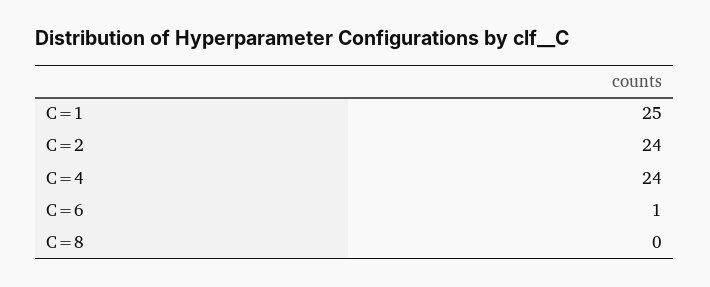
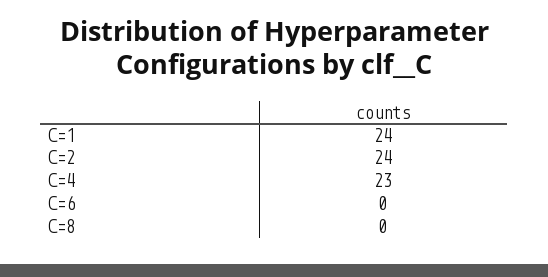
C=1: 25 -> 24
C=4: 24 -> 23
C=6: 1 -> 0

